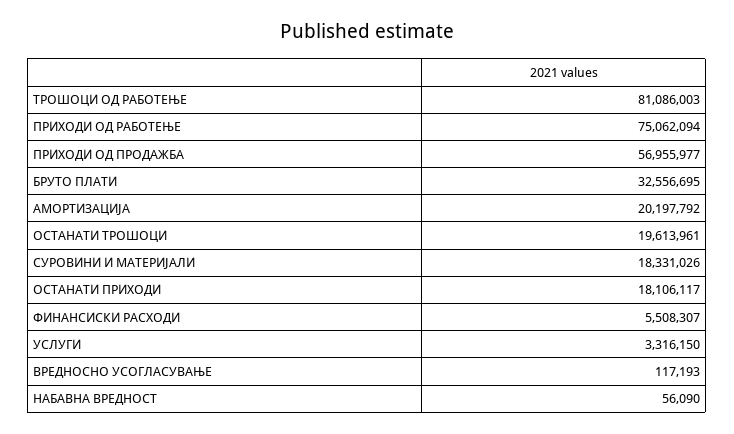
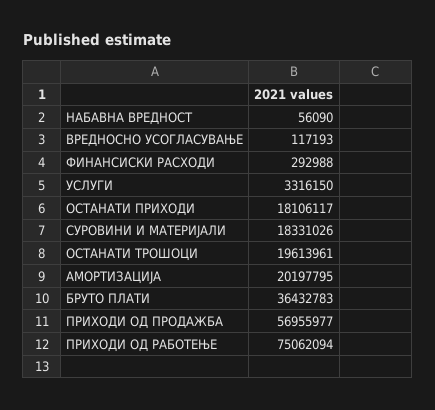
ТРОШОЦИ ОД РАБОТЕЊЕ: 81086003 -> none
БРУТО ПЛАТИ: 32556695 -> 36432783
АМОРТИЗАЦИЈА: 20197792 -> 20197795
ФИНАНСИСКИ РАСХОДИ: 5508307 -> 292988

